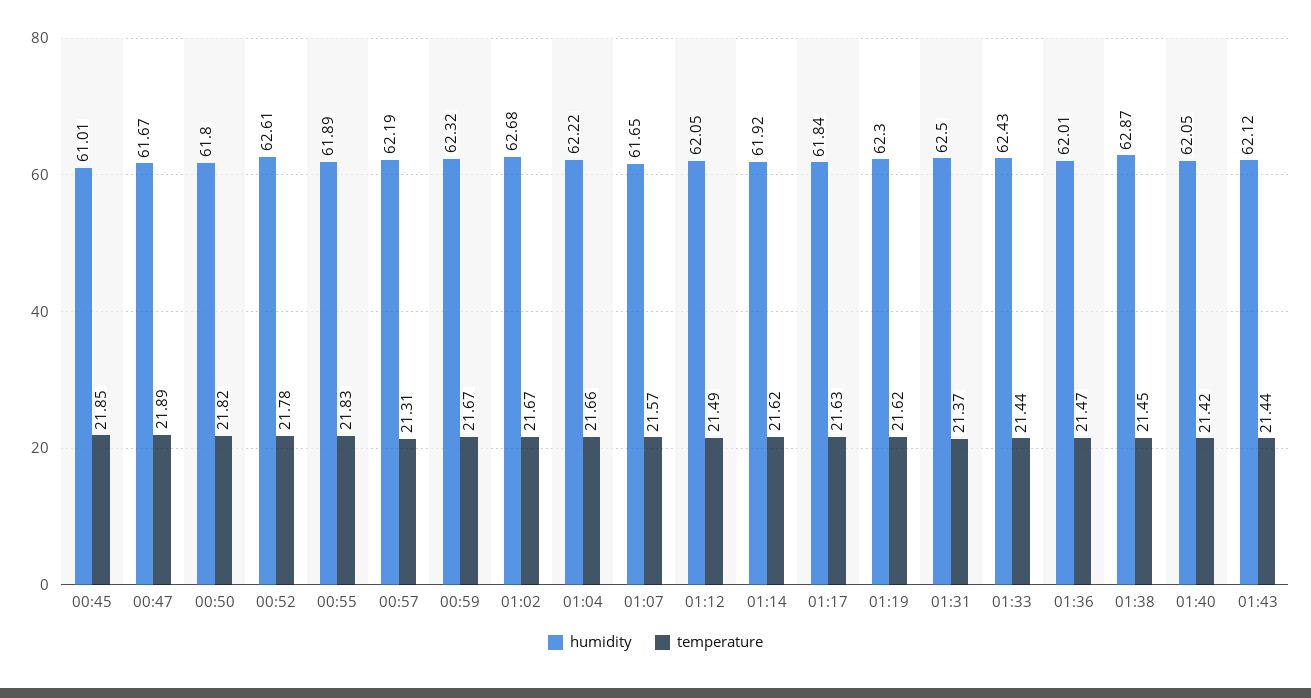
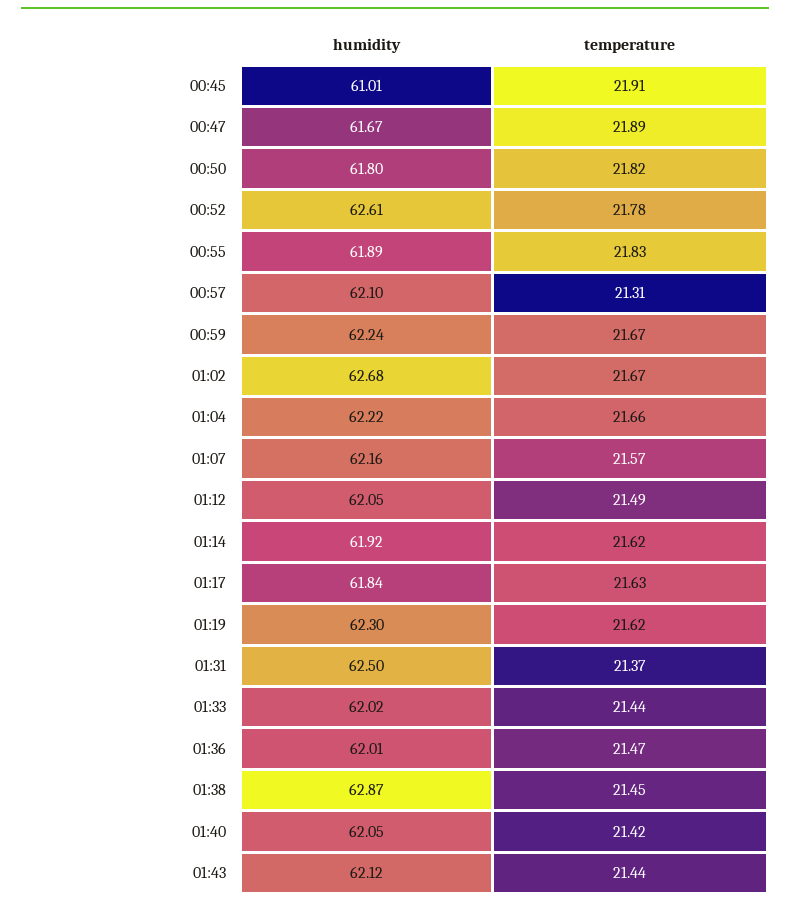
temperature, 00:45: 21.85 -> 21.91
humidity, 00:57: 62.19 -> 62.1
humidity, 00:59: 62.32 -> 62.24
humidity, 01:07: 61.65 -> 62.16
humidity, 01:33: 62.43 -> 62.02

